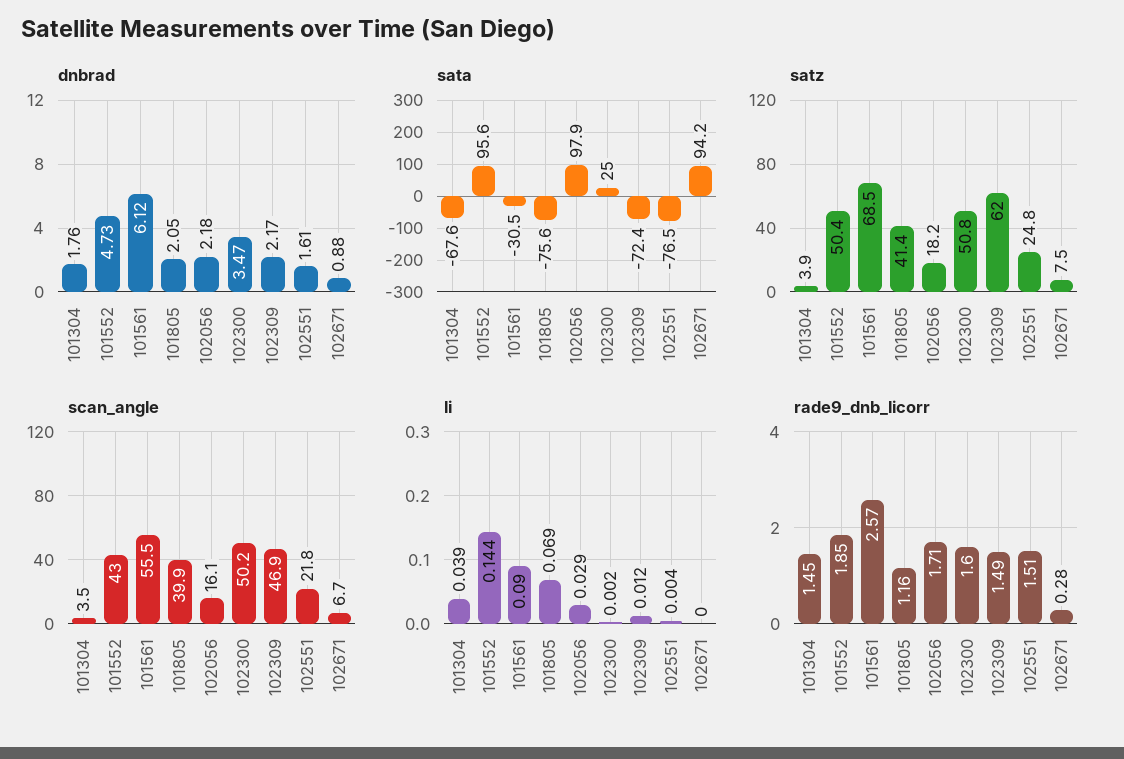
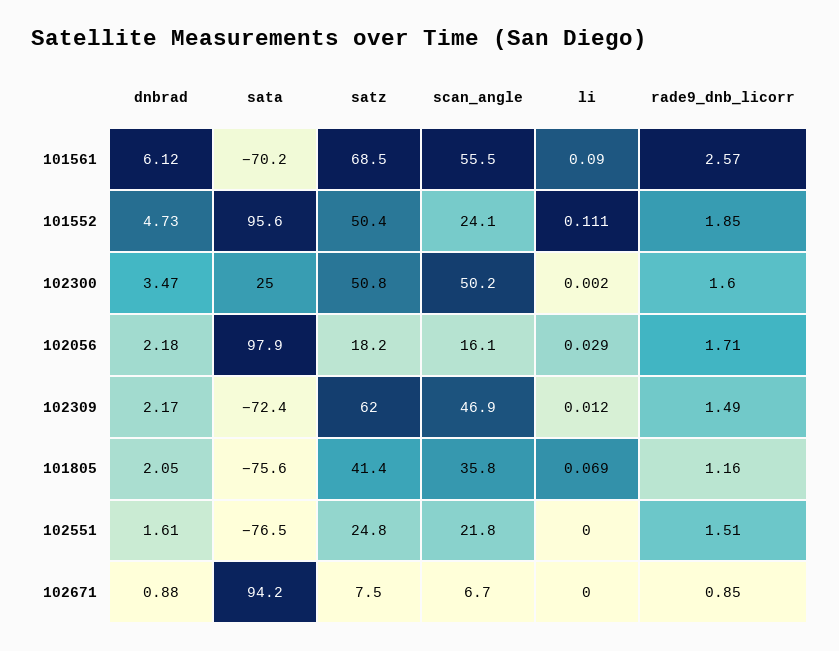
dnbrad, 101304: 1.76 -> none
sata, 101304: -67.6 -> none
sata, 101561: -30.5 -> -70.2
satz, 101304: 3.9 -> none
scan_angle, 101304: 3.5 -> none
scan_angle, 101552: 43 -> 24.1
scan_angle, 101805: 39.9 -> 35.8
li, 101304: 0.039 -> none
li, 101552: 0.144 -> 0.111
li, 102551: 0.004 -> 0
rade9_dnb_licorr, 101304: 1.45 -> none
rade9_dnb_licorr, 102671: 0.28 -> 0.85

